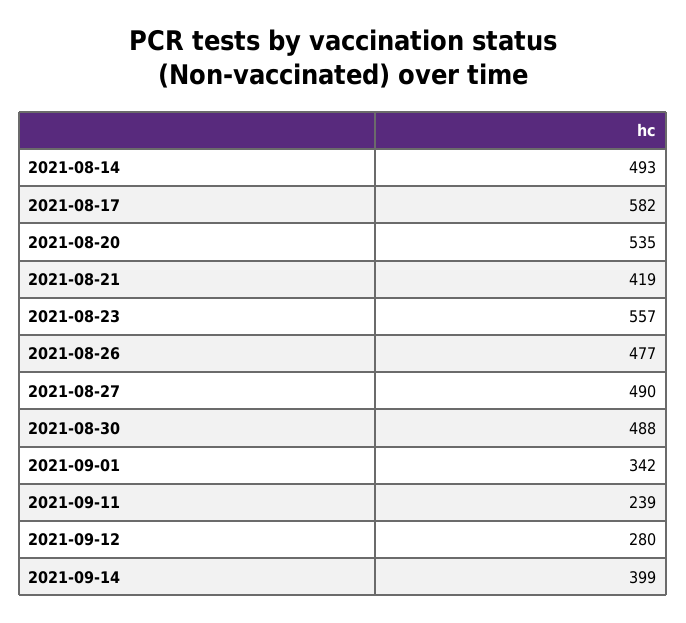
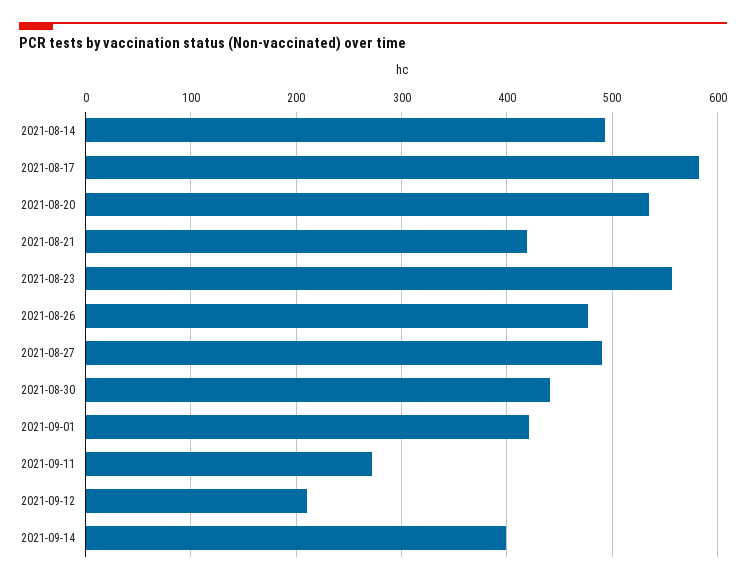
2021-08-30: 488 -> 440
2021-09-01: 342 -> 420
2021-09-11: 239 -> 270
2021-09-12: 280 -> 210

